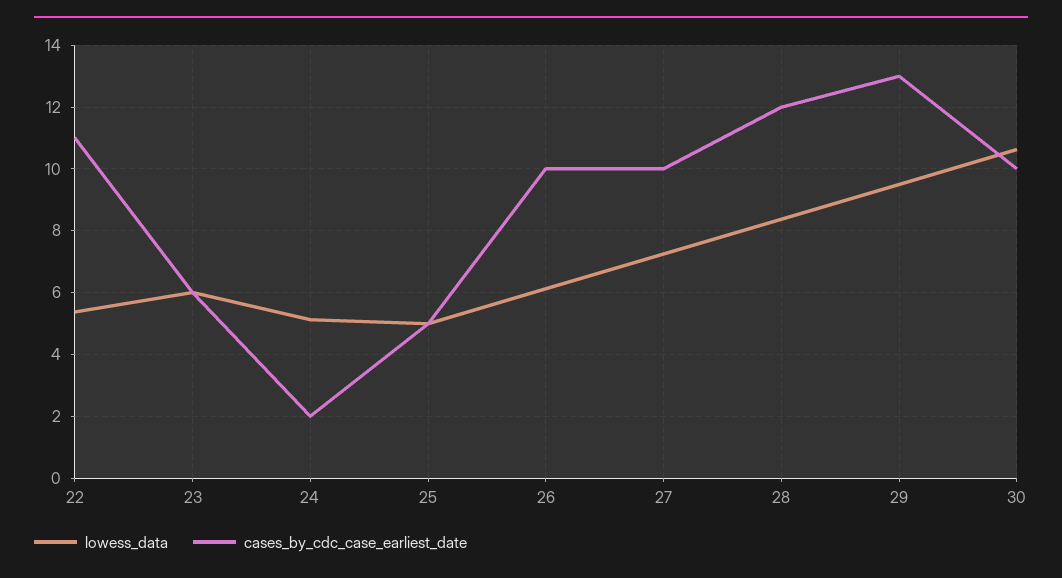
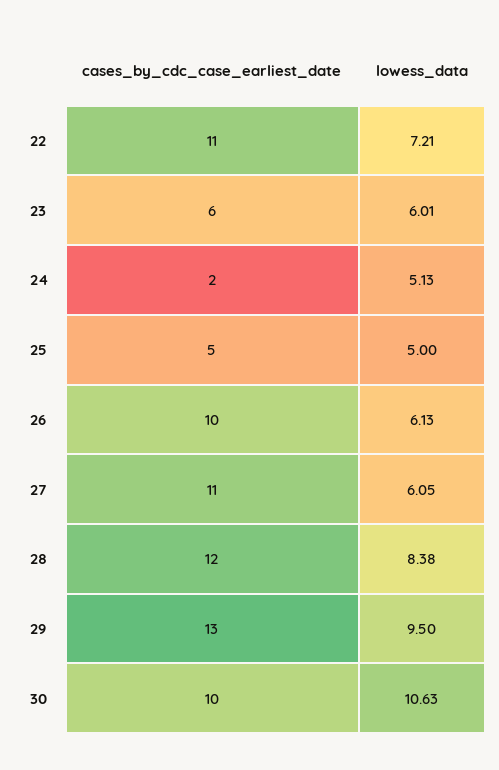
lowess_data, 22: 5.4 -> 7.21
lowess_data, 27: 7.2 -> 6.05
cases_by_cdc_case_earliest_date, 27: 10 -> 11

